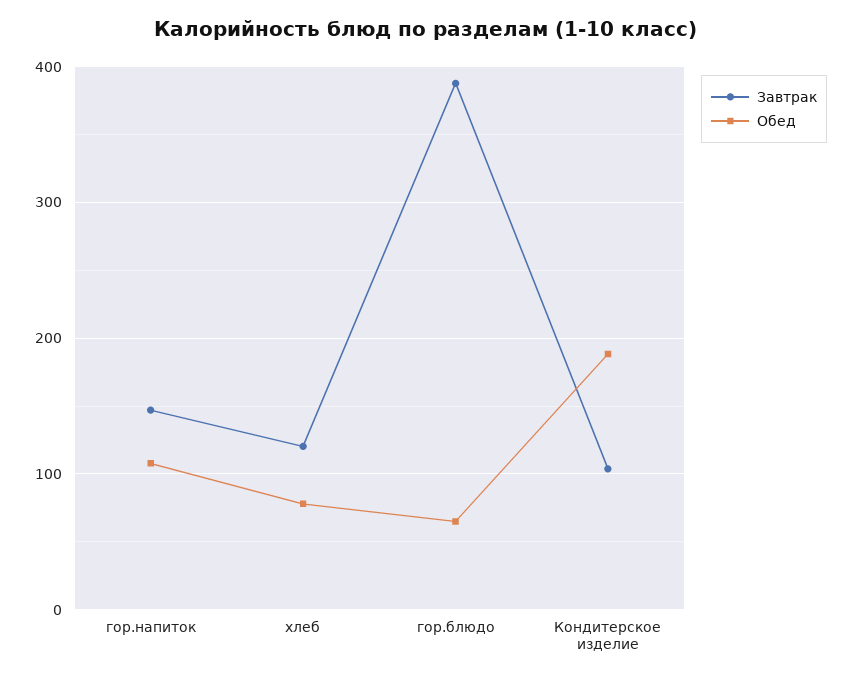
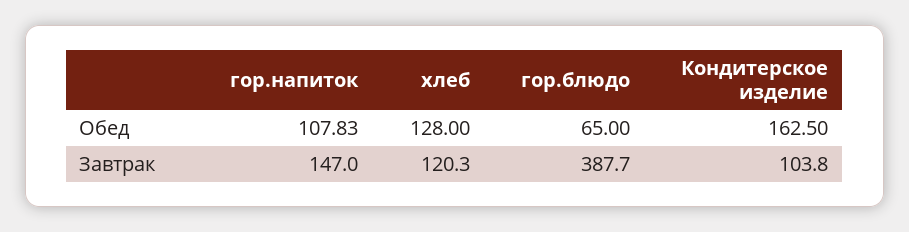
Обед, хлеб: 80 -> 128
Обед, Кондитерское изделие: 190 -> 162.5

